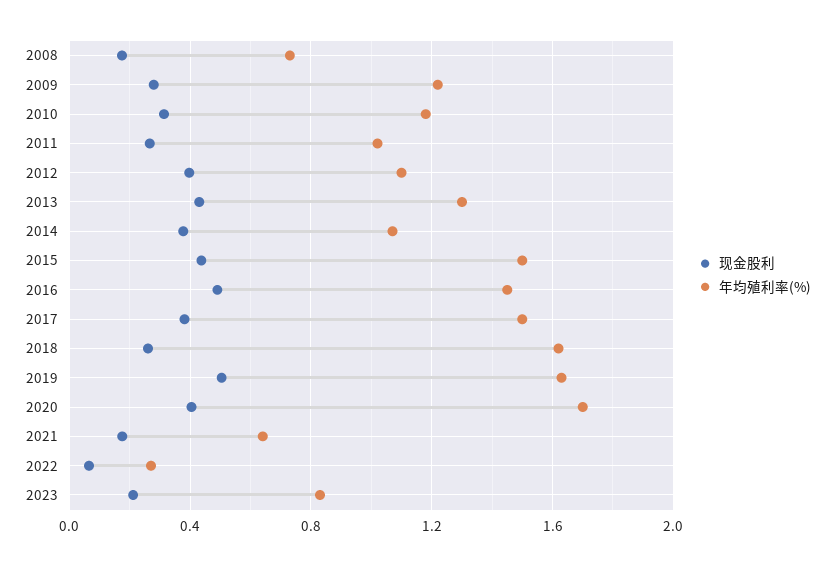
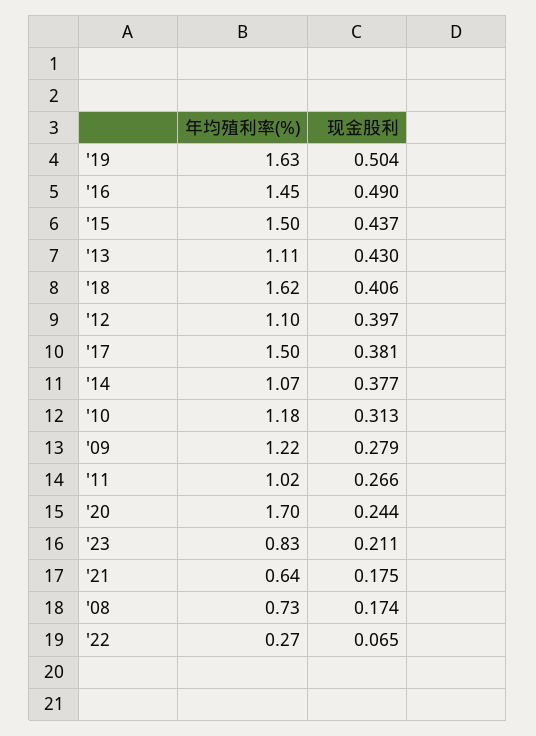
年均殖利率(%), 2013: 1.3 -> 1.11
现金股利, 2018: 0.25 -> 0.406
现金股利, 2020: 0.4 -> 0.244

